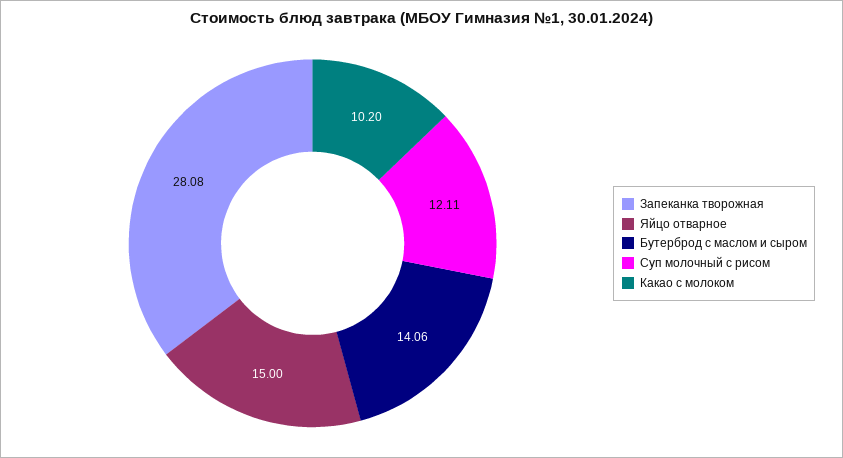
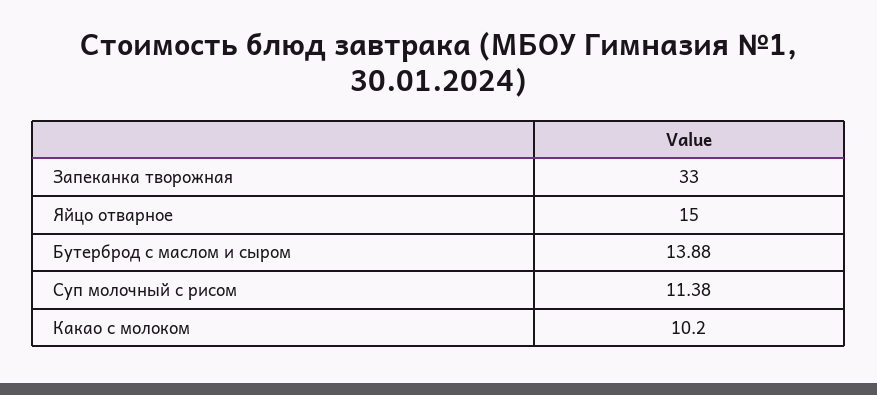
Запеканка творожная: 28.08 -> 33
Бутерброд с маслом и сыром: 14.06 -> 13.88
Суп молочный с рисом: 12.11 -> 11.38

